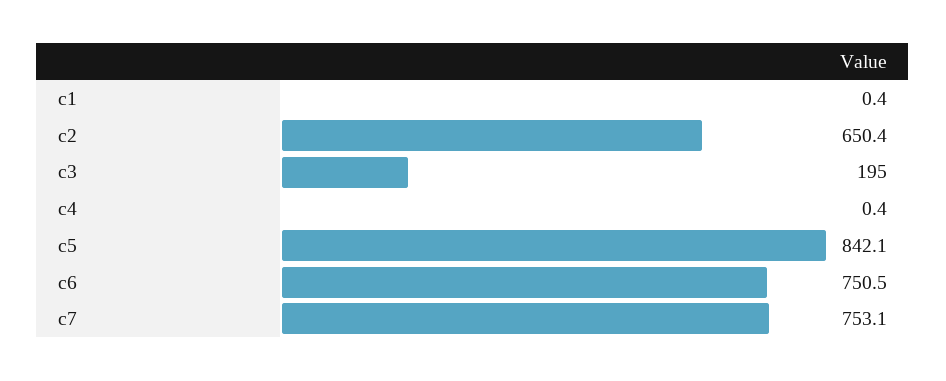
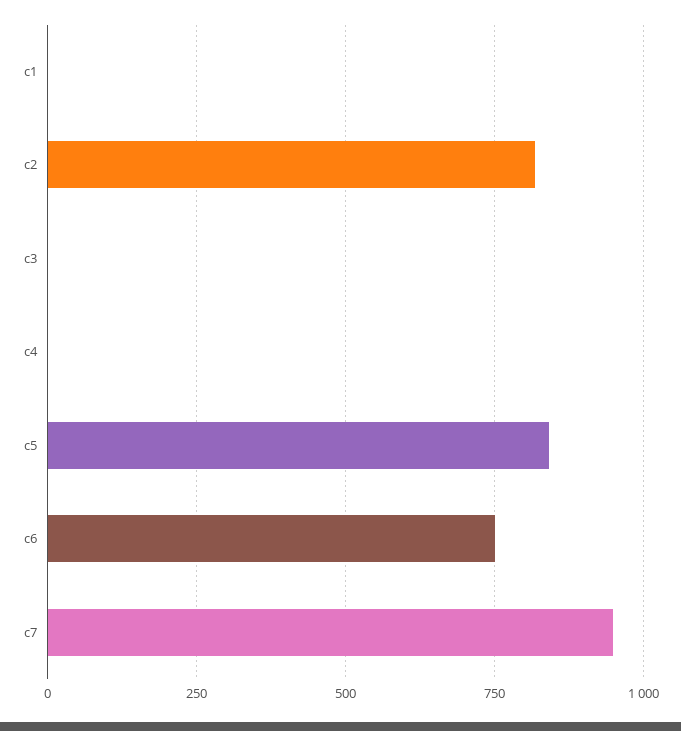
c2: 650.4 -> 825
c3: 195 -> 0
c7: 753.1 -> 950

